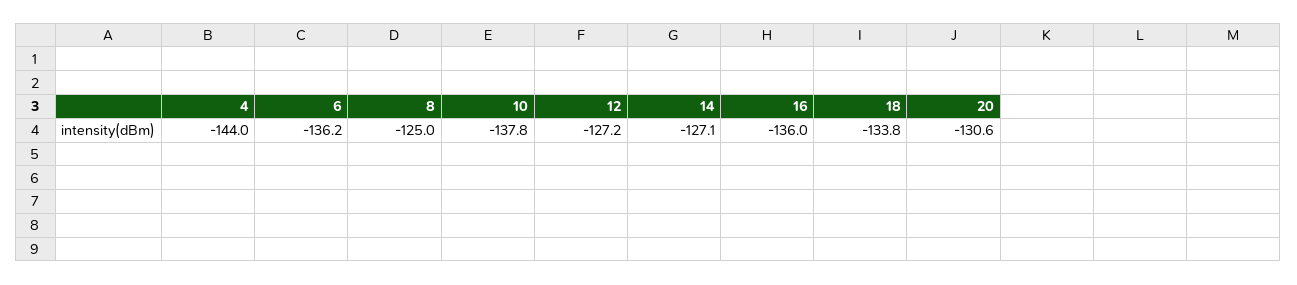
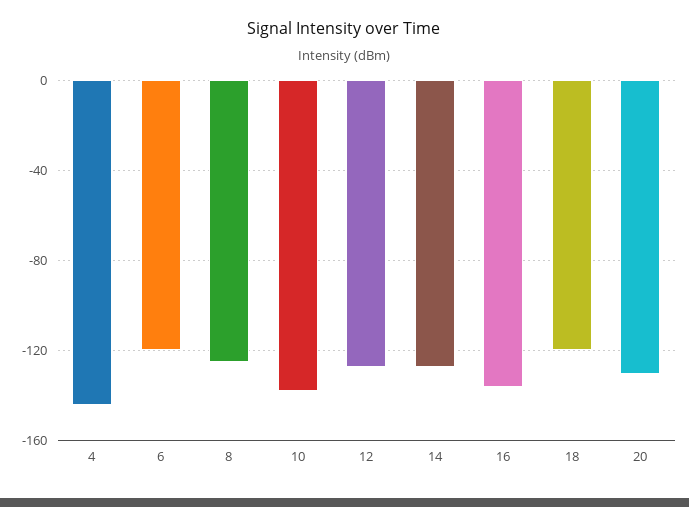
6: -136.2 -> -120
18: -133.8 -> -120

